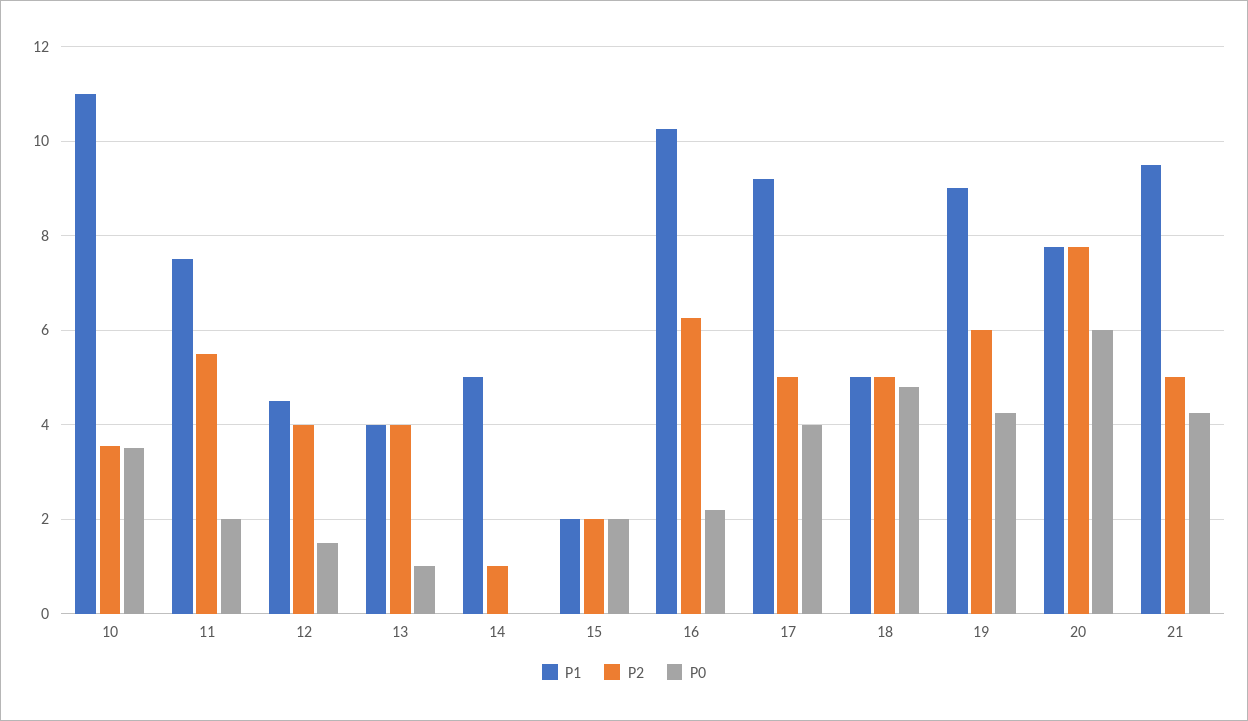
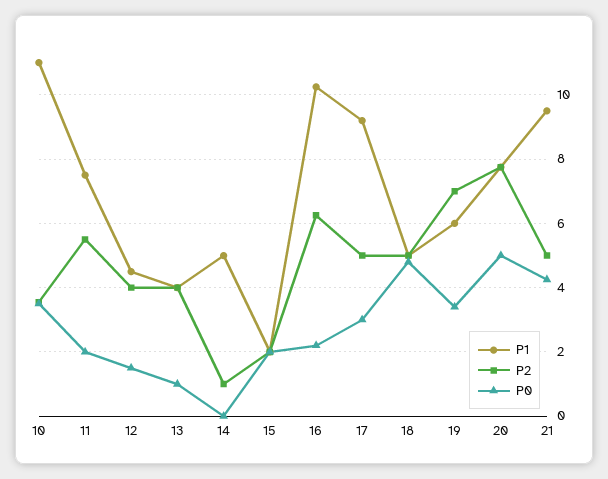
P0, 17: 4 -> 3
P1, 19: 9 -> 6
P2, 19: 6 -> 7
P0, 19: 4.2 -> 3.4
P0, 20: 6 -> 5

